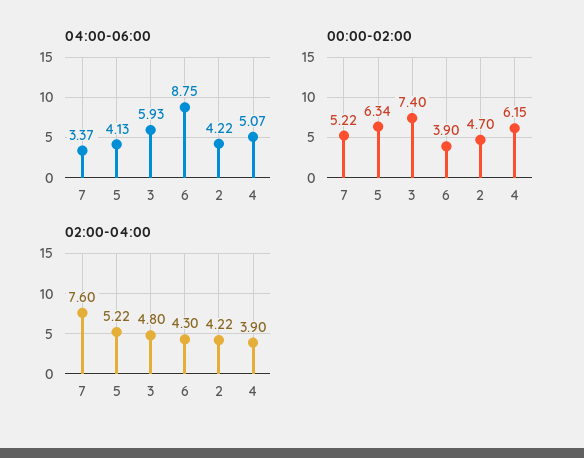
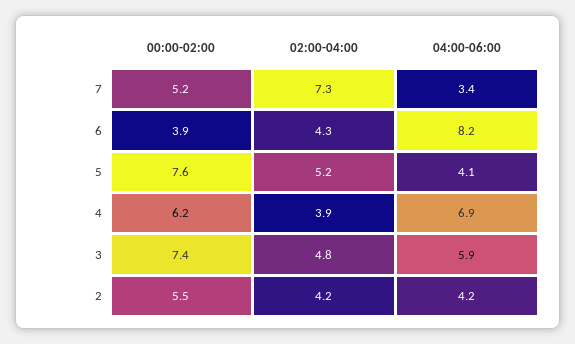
04:00-06:00, 6: 8.75 -> 8.2
04:00-06:00, 4: 5.07 -> 6.9
00:00-02:00, 5: 6.34 -> 7.6
00:00-02:00, 2: 4.7 -> 5.5
02:00-04:00, 7: 7.6 -> 7.3

